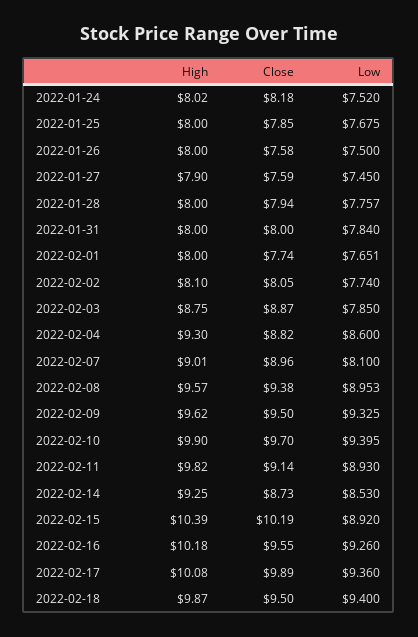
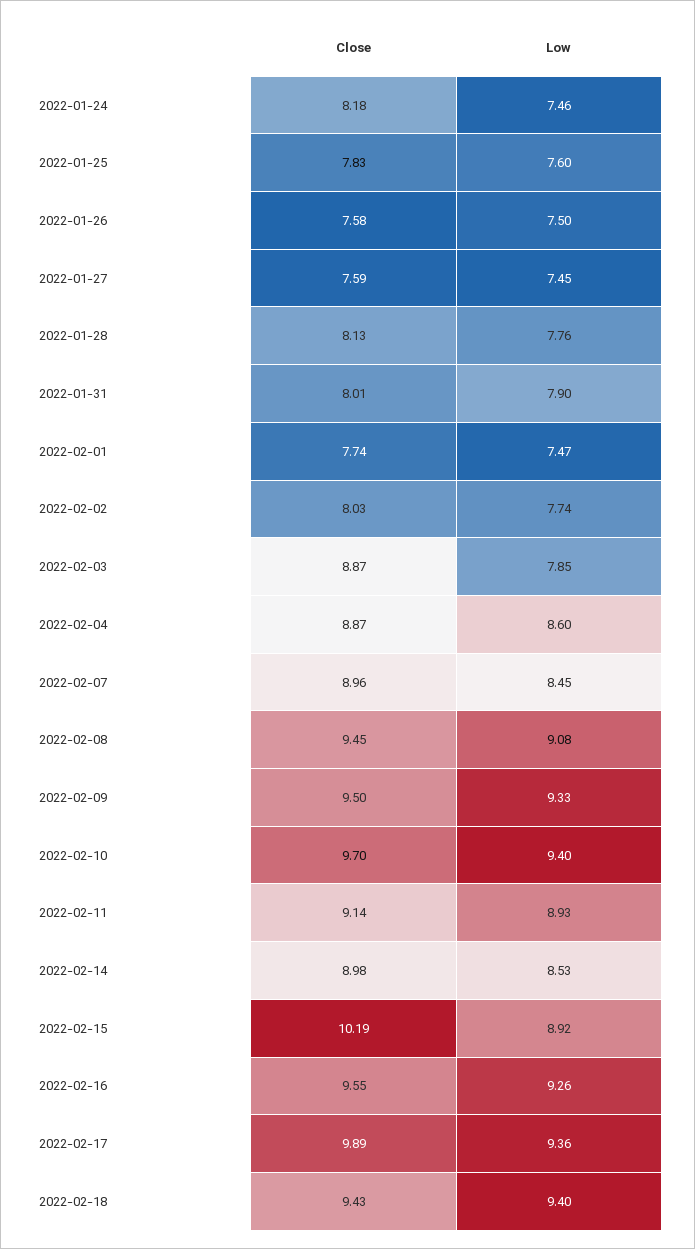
High, 2022-01-24: 8.02 -> none
Low, 2022-01-24: 7.52 -> 7.46
High, 2022-01-25: 8 -> none
Close, 2022-01-25: 7.85 -> 7.83
Low, 2022-01-25: 7.675 -> 7.6
High, 2022-01-26: 8 -> none
High, 2022-01-27: 7.9 -> none
High, 2022-01-28: 8 -> none
Close, 2022-01-28: 7.94 -> 8.13
High, 2022-01-31: 8 -> none
Close, 2022-01-31: 8 -> 8.01
Low, 2022-01-31: 7.84 -> 7.9
High, 2022-02-01: 8 -> none
Low, 2022-02-01: 7.651 -> 7.47
High, 2022-02-02: 8.1 -> none
Close, 2022-02-02: 8.05 -> 8.03
High, 2022-02-03: 8.75 -> none
High, 2022-02-04: 9.3 -> none
Close, 2022-02-04: 8.82 -> 8.87
High, 2022-02-07: 9.01 -> none
Low, 2022-02-07: 8.1 -> 8.45
High, 2022-02-08: 9.57 -> none
Close, 2022-02-08: 9.38 -> 9.45
Low, 2022-02-08: 8.953 -> 9.08
High, 2022-02-09: 9.62 -> none
High, 2022-02-10: 9.9 -> none
High, 2022-02-11: 9.82 -> none
High, 2022-02-14: 9.25 -> none
Close, 2022-02-14: 8.73 -> 8.98
High, 2022-02-15: 10.39 -> none
High, 2022-02-16: 10.18 -> none
High, 2022-02-17: 10.08 -> none
High, 2022-02-18: 9.87 -> none
Close, 2022-02-18: 9.5 -> 9.43

